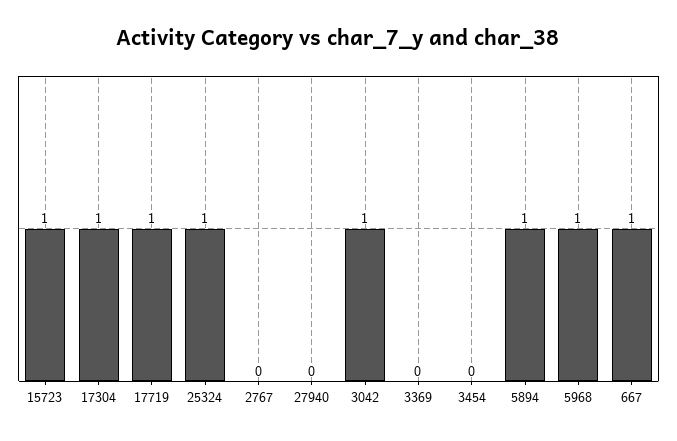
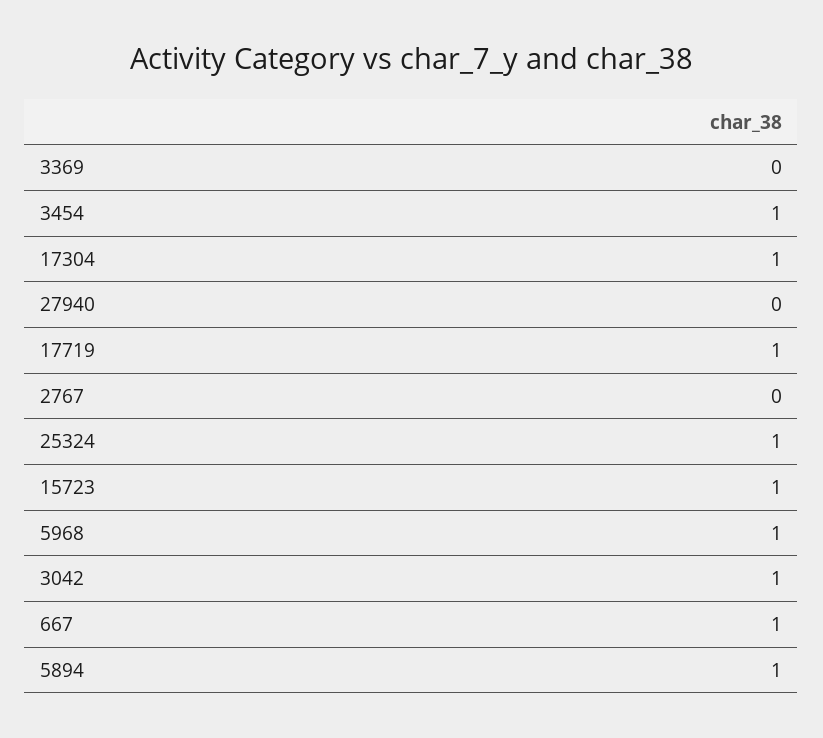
3454: 0 -> 1

